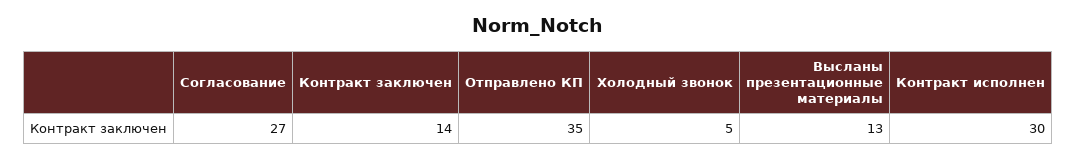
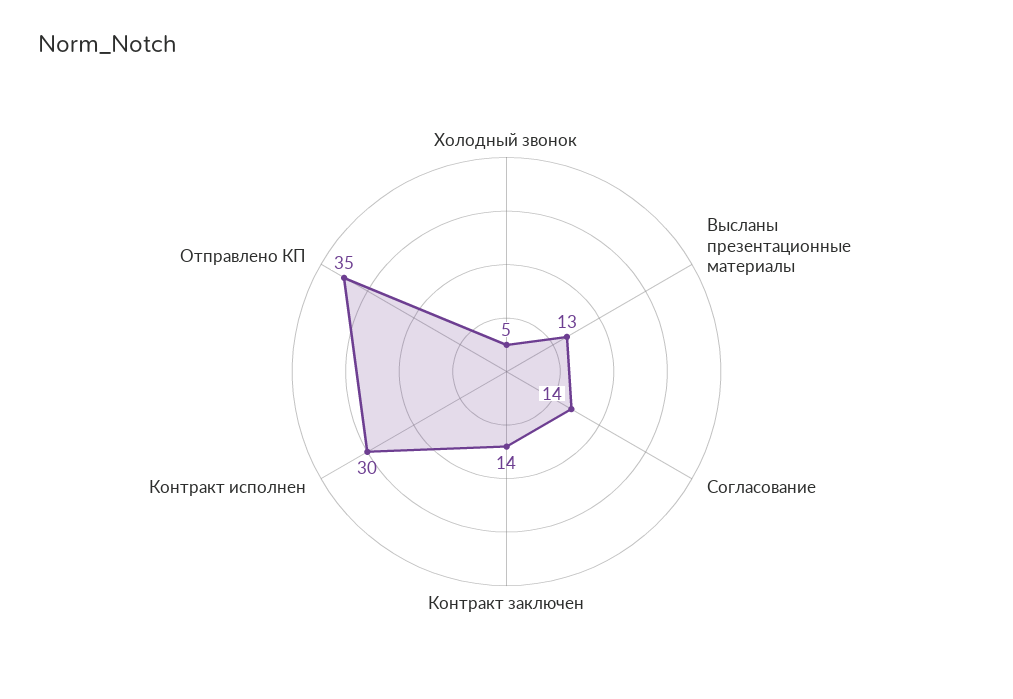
Согласование: 27 -> 14

